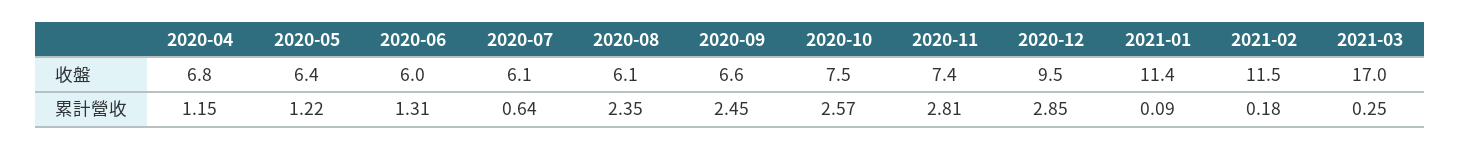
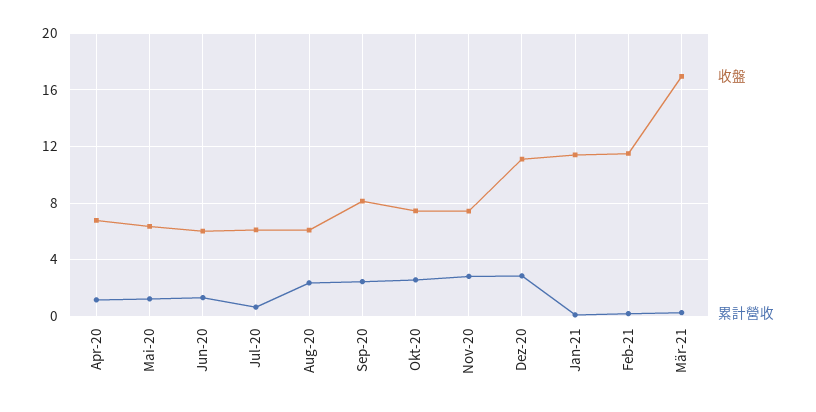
收盤, 2020-09: 6.6 -> 8
收盤, 2020-12: 9.5 -> 11

